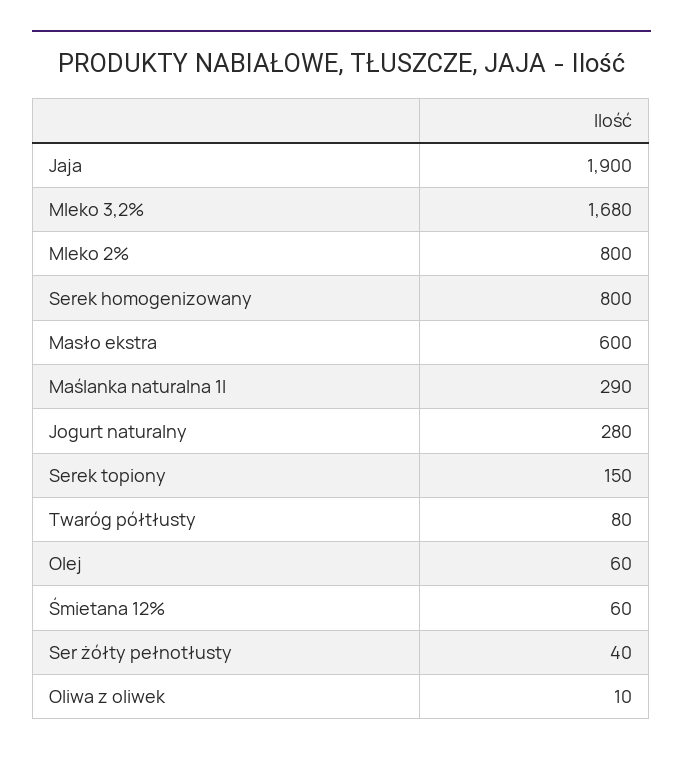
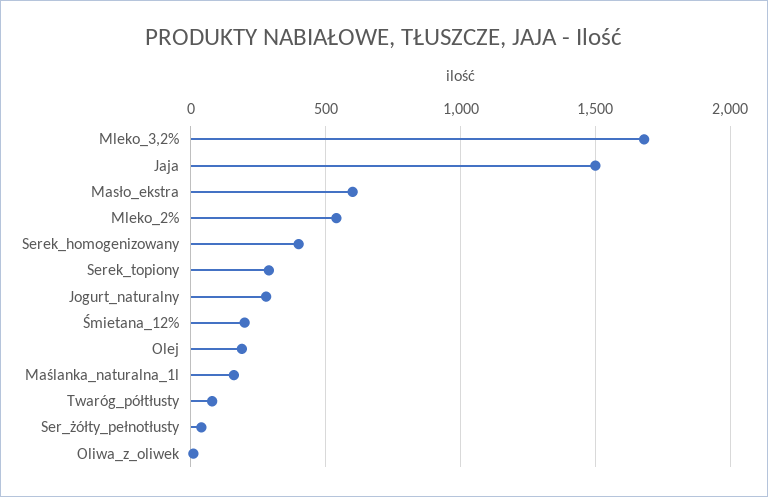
Jaja: 1900 -> 1500
Mleko 2%: 800 -> 550
Serek homogenizowany: 800 -> 400
Maślanka naturalna 1l: 290 -> 150
Serek topiony: 150 -> 300
Olej: 60 -> 200
Śmietana 12%: 60 -> 200

